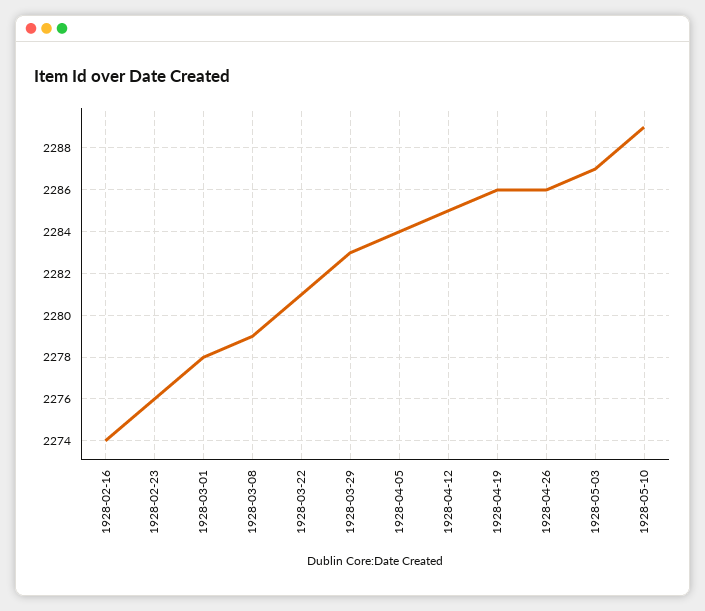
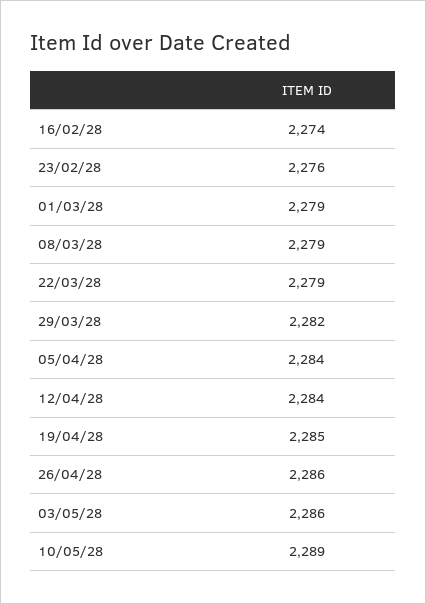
1928-03-01: 2278 -> 2279
1928-03-22: 2281 -> 2279
1928-03-29: 2283 -> 2282
1928-04-12: 2285 -> 2284
1928-04-19: 2286 -> 2285
1928-05-03: 2287 -> 2286

